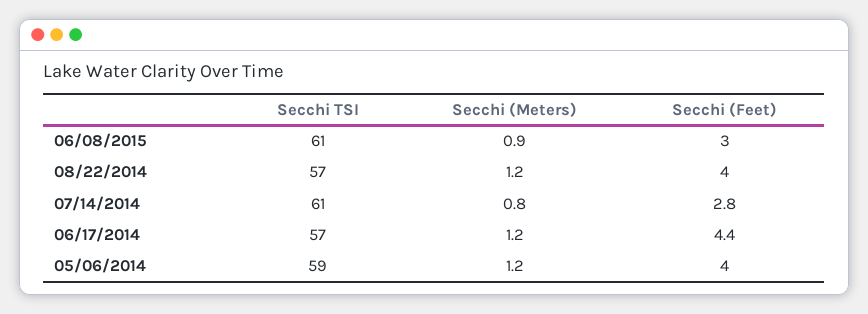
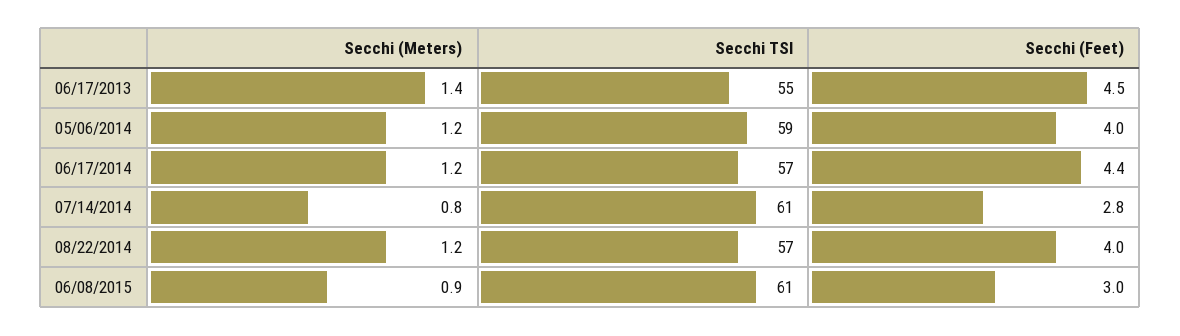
Secchi (Meters), 06/17/2013: none -> 1.4
Secchi TSI, 06/17/2013: none -> 55
Secchi (Feet), 06/17/2013: none -> 4.5

